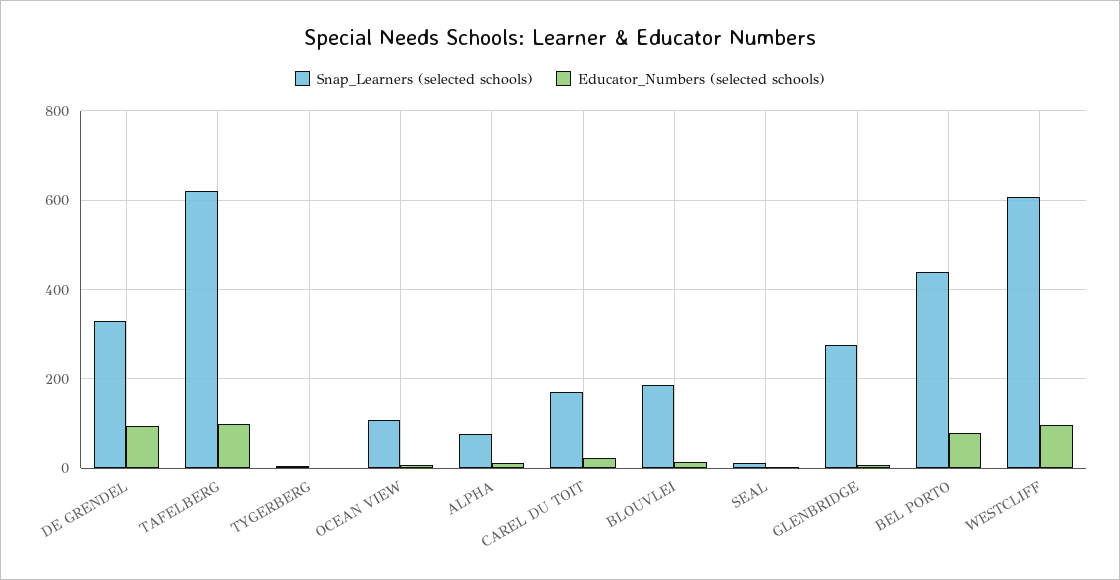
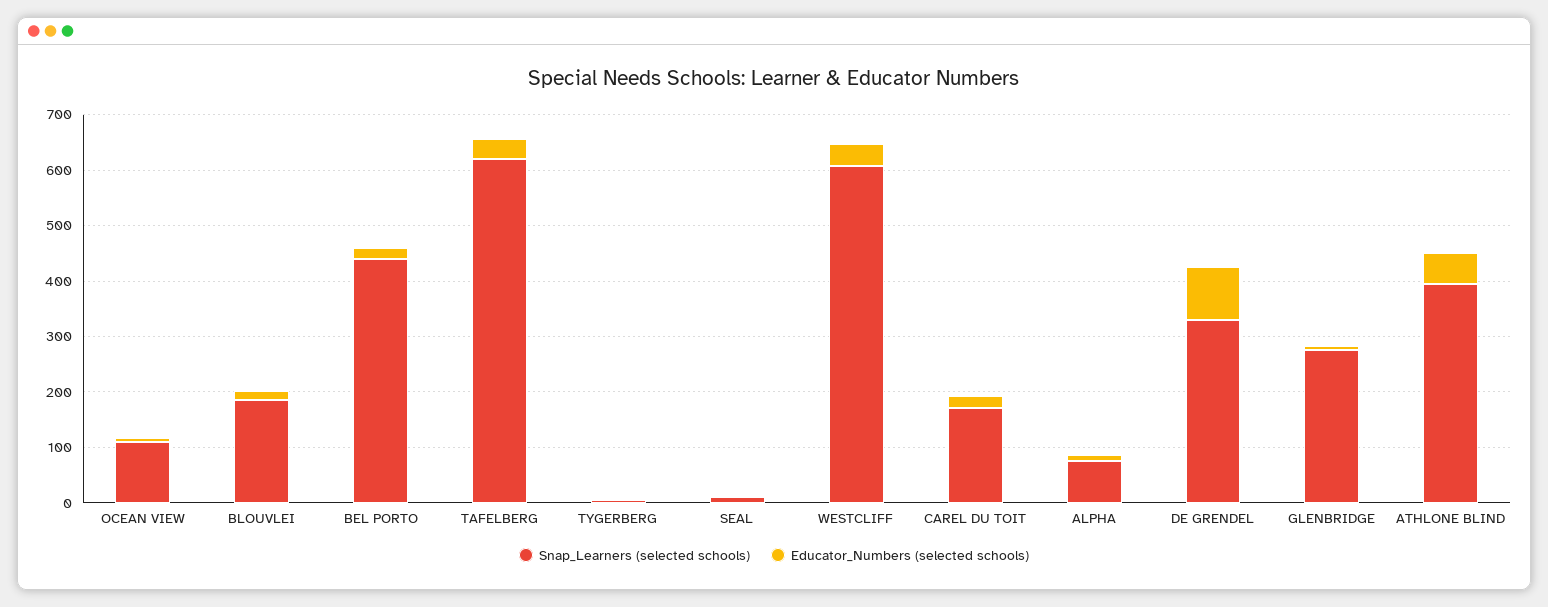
Educator_Numbers (selected schools), TAFELBERG: 100 -> 40
Educator_Numbers (selected schools), BEL PORTO: 80 -> 20
Educator_Numbers (selected schools), WESTCLIFF: 100 -> 40
Snap_Learners (selected schools), ATHLONE BLIND: none -> 400
Educator_Numbers (selected schools), ATHLONE BLIND: none -> 60

